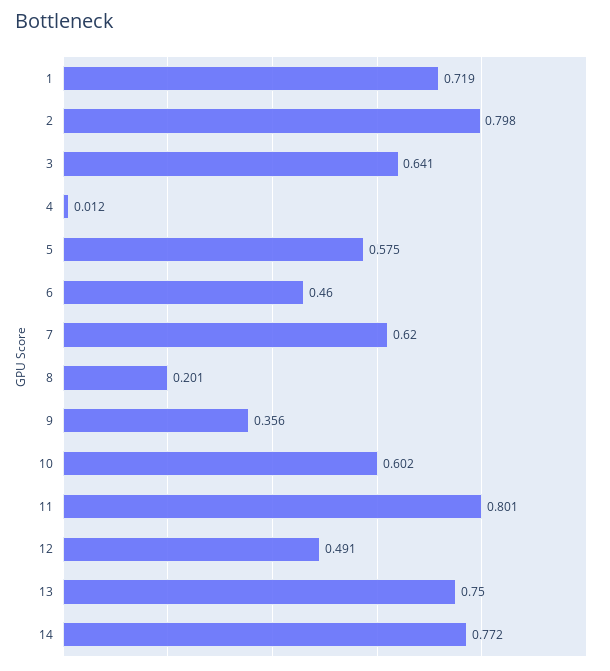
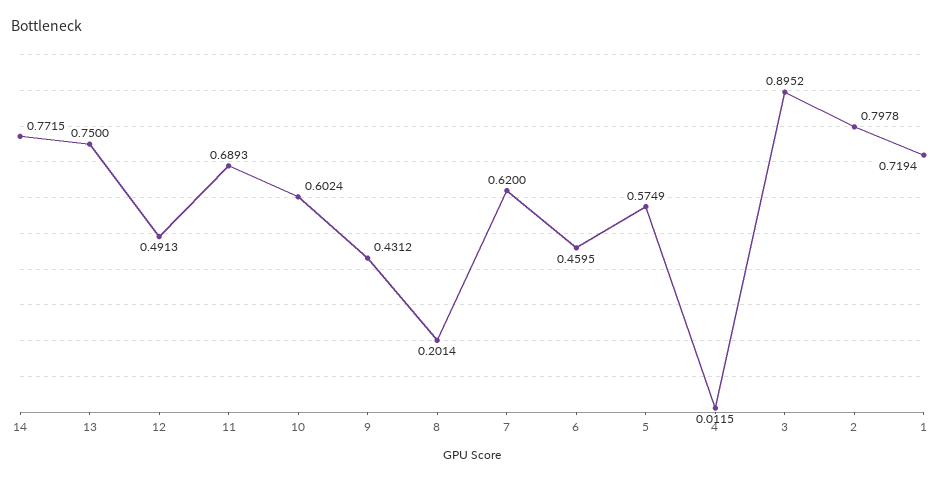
3: 0.641 -> 0.8952
9: 0.356 -> 0.4312
11: 0.801 -> 0.6893

